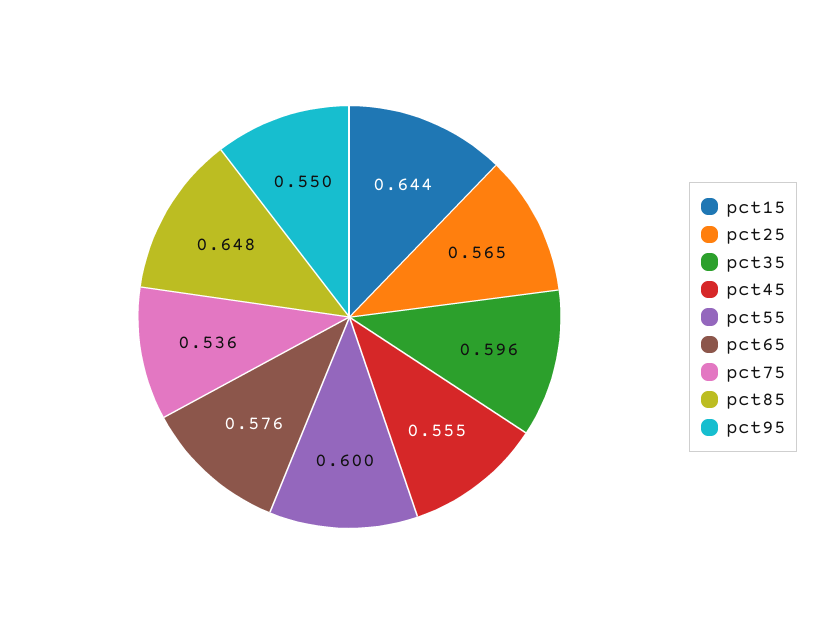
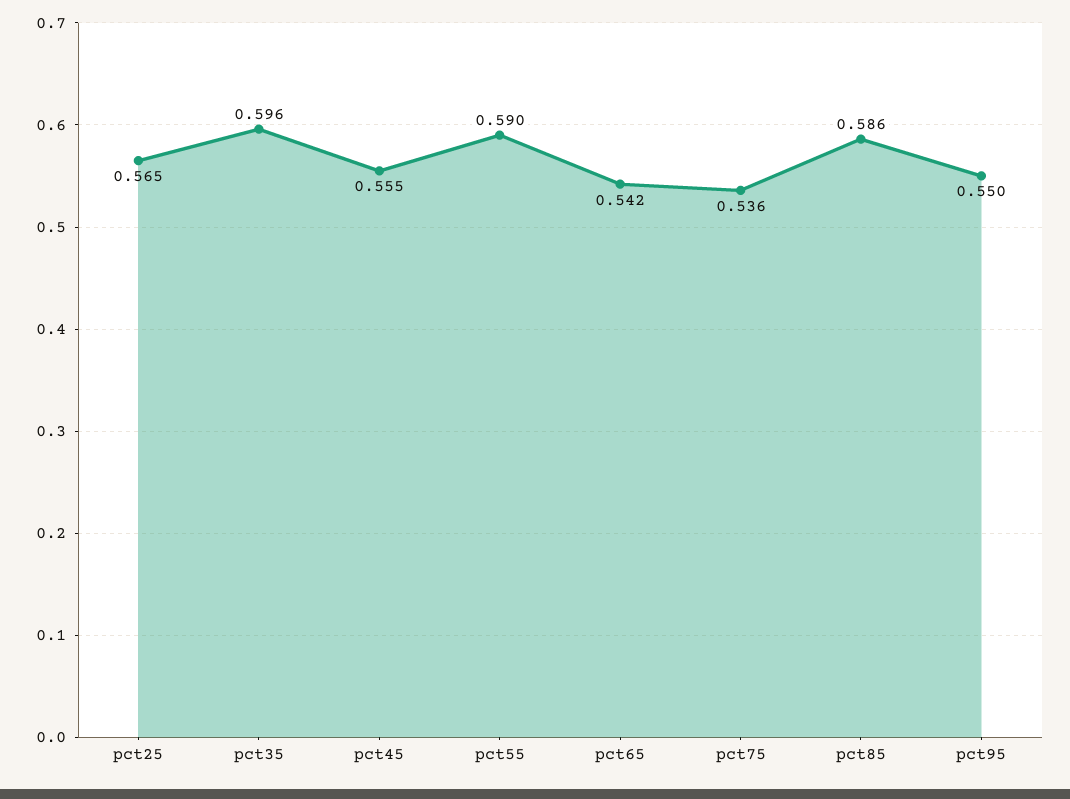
pct15: 0.644 -> none
pct55: 0.6 -> 0.59
pct65: 0.576 -> 0.542
pct85: 0.648 -> 0.586

